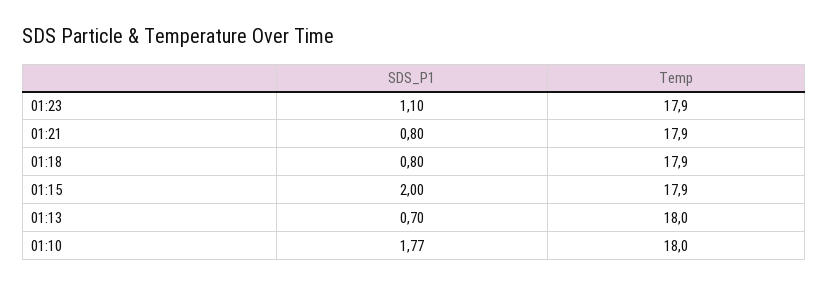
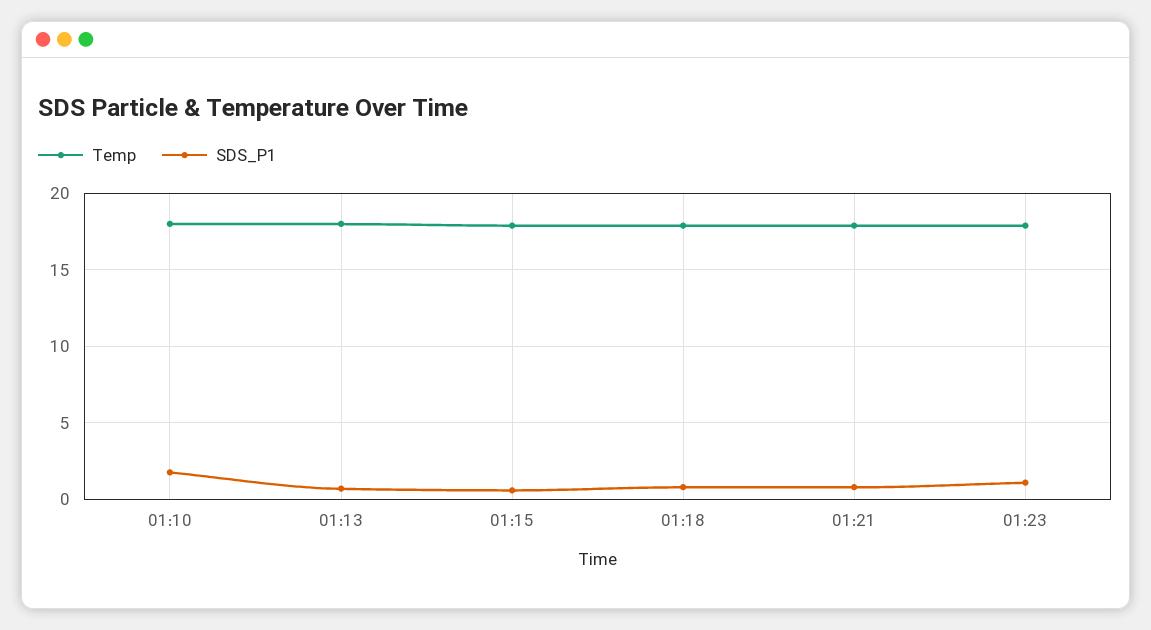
SDS_P1, 01:15: 2 -> 0.5

